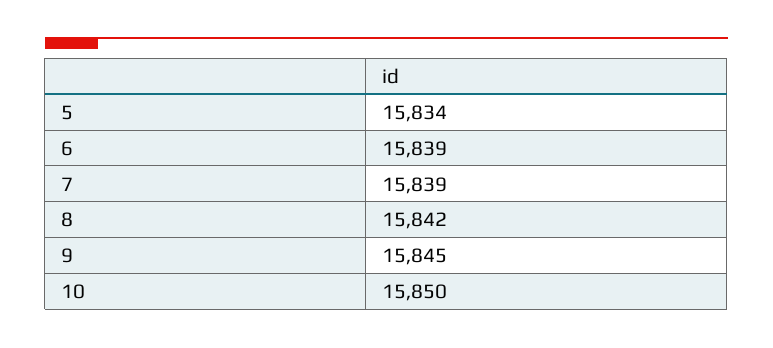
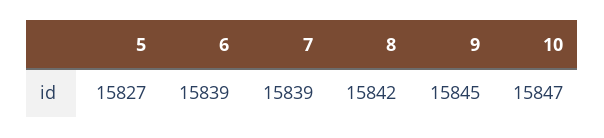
5: 15834 -> 15827
10: 15850 -> 15847

